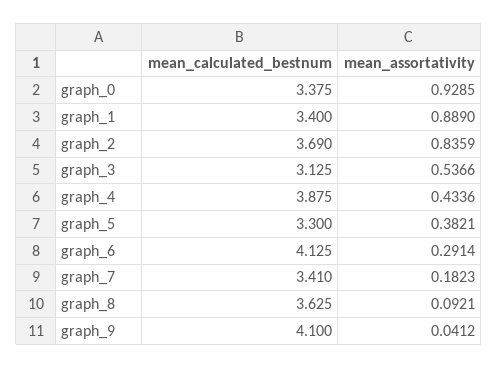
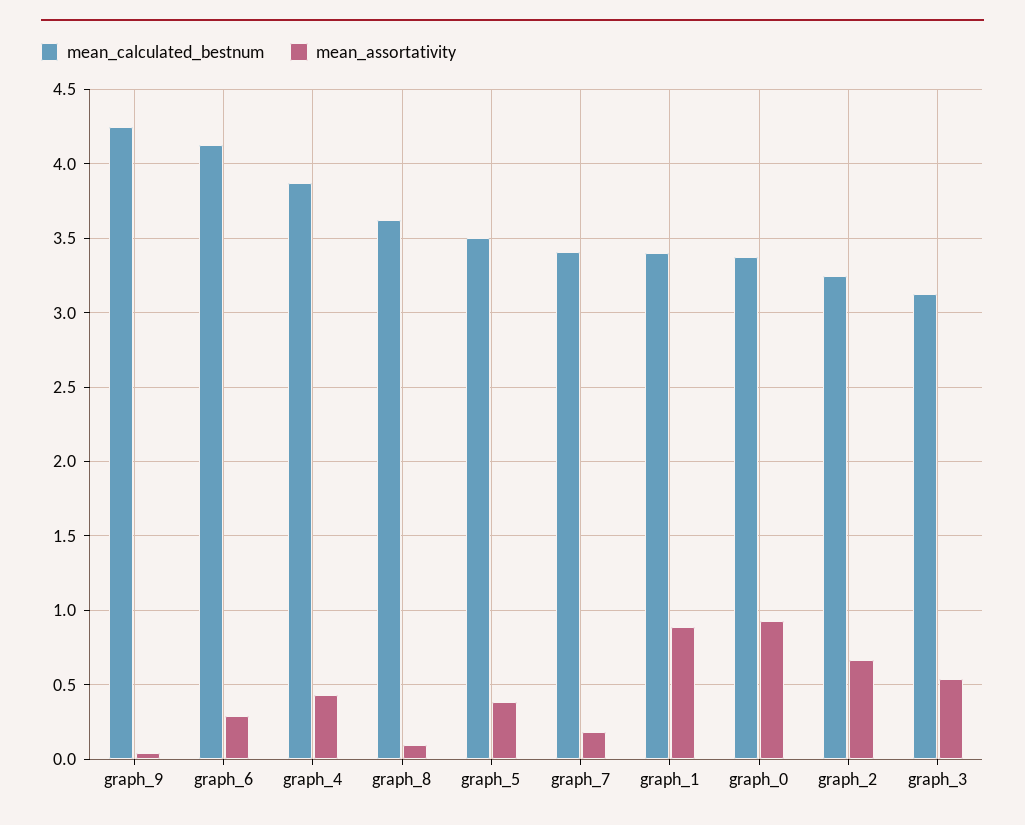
mean_calculated_bestnum, graph_2: 3.69 -> 3.25
mean_assortativity, graph_2: 0.8359 -> 0.65
mean_calculated_bestnum, graph_5: 3.3 -> 3.5
mean_calculated_bestnum, graph_9: 4.1 -> 4.25

